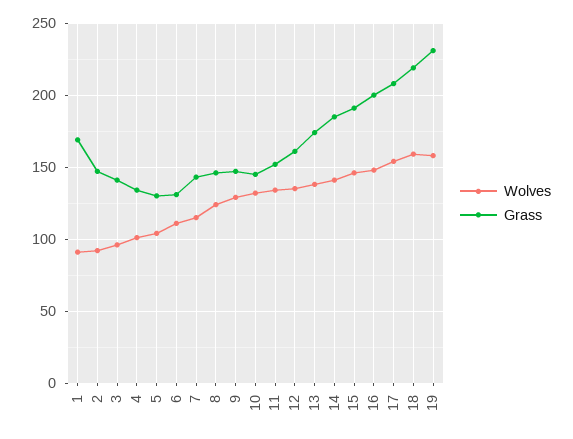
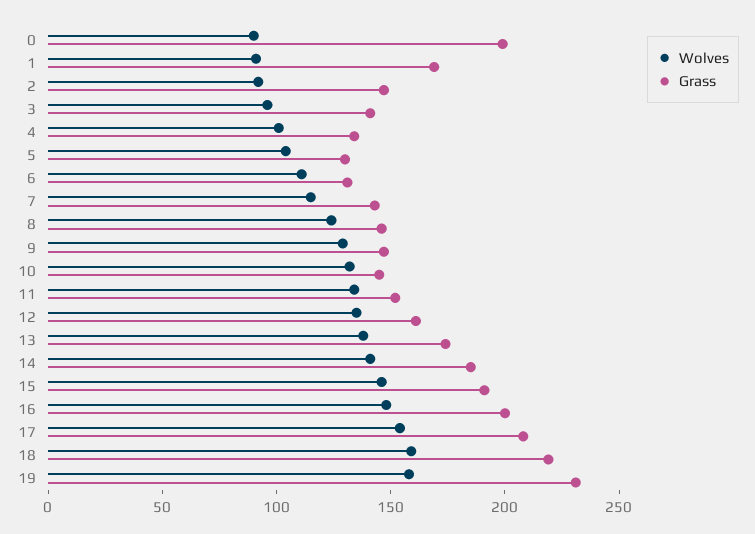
Wolves, 0: none -> 90
Grass, 0: none -> 200

